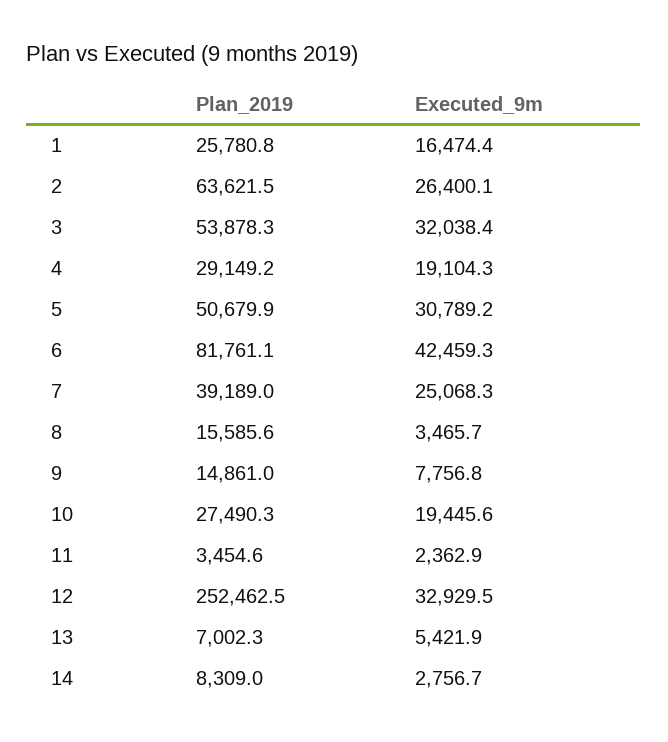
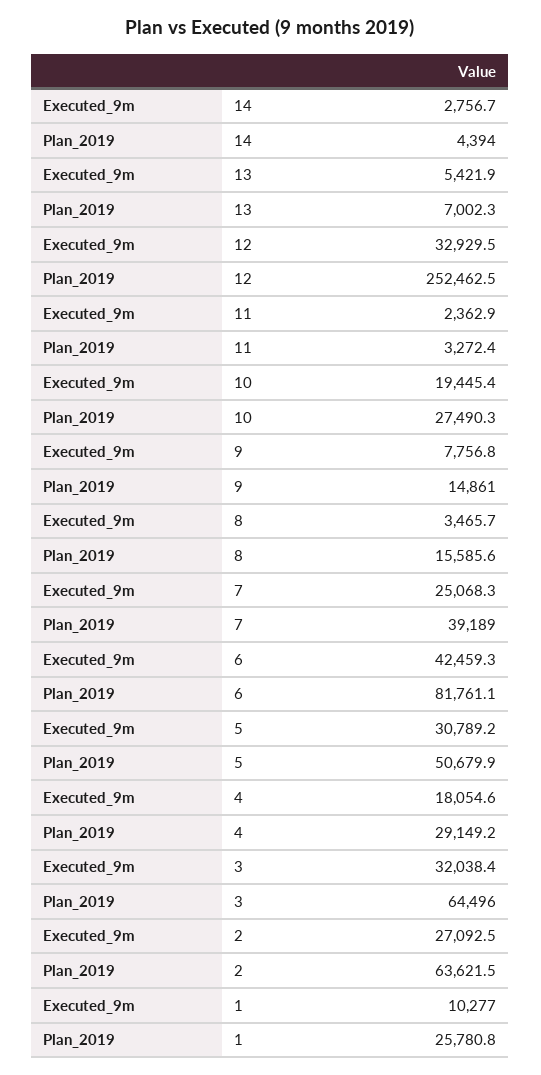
Executed_9m, 1: 16474.4 -> 10277
Executed_9m, 2: 26400.1 -> 27092.5
Plan_2019, 3: 53878.3 -> 64496
Executed_9m, 4: 19104.3 -> 18054.6
Executed_9m, 10: 19445.6 -> 19445.4
Plan_2019, 11: 3454.6 -> 3272.4
Plan_2019, 14: 8309 -> 4394

